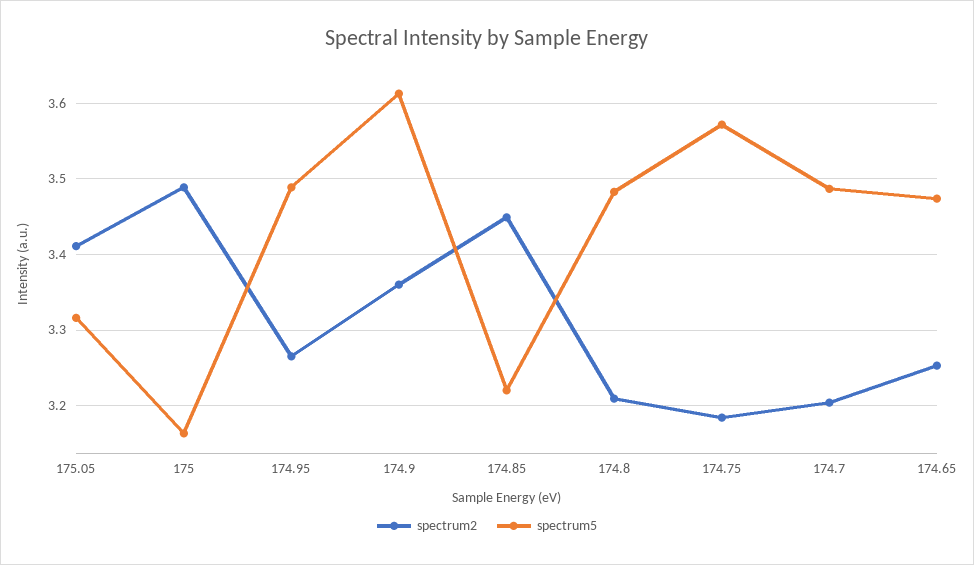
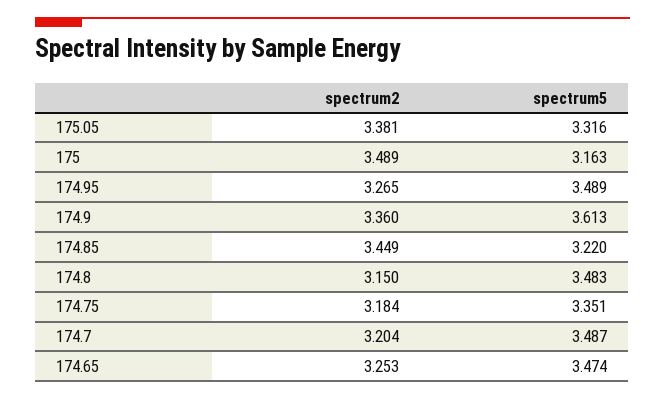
spectrum2, 175.05: 3.41 -> 3.381
spectrum2, 174.8: 3.21 -> 3.15
spectrum5, 174.75: 3.57 -> 3.351

